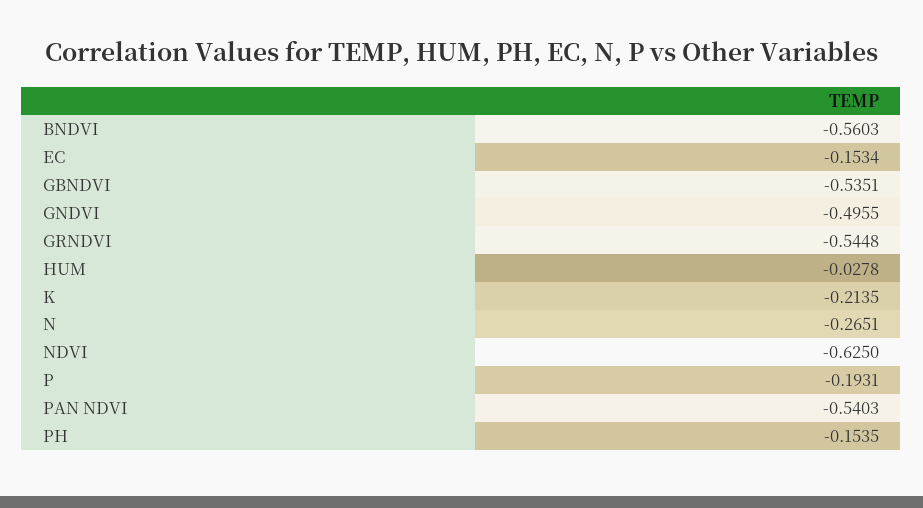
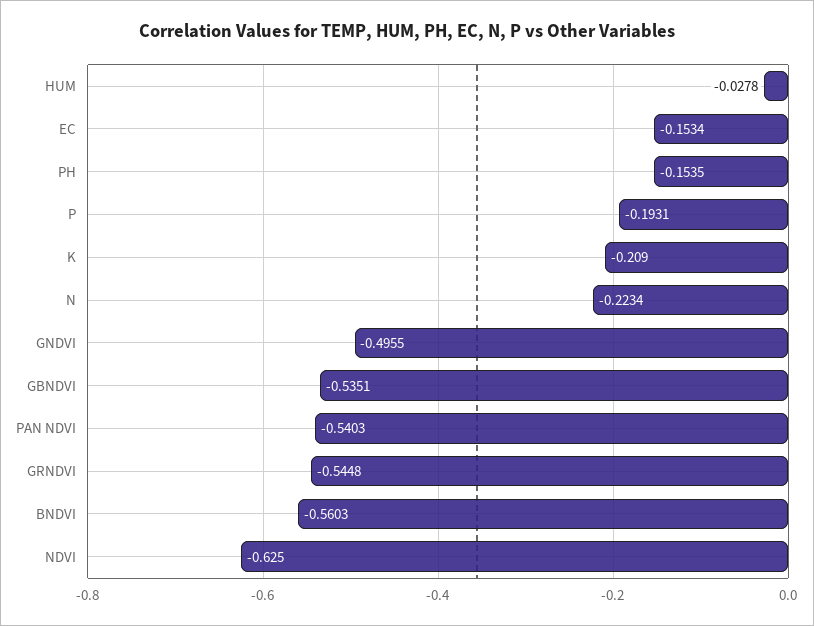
K: -0.2135 -> -0.209
N: -0.2651 -> -0.2234

